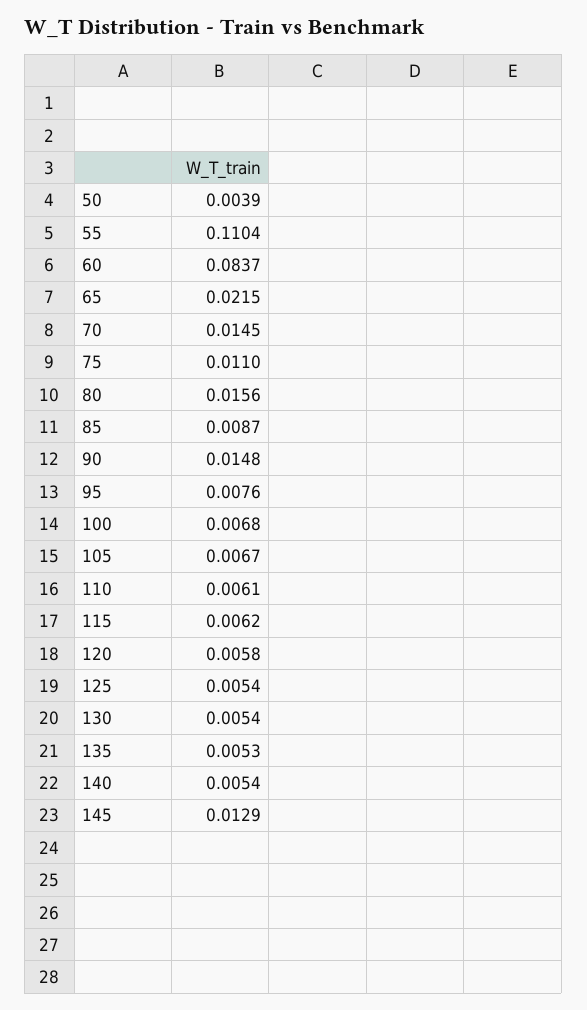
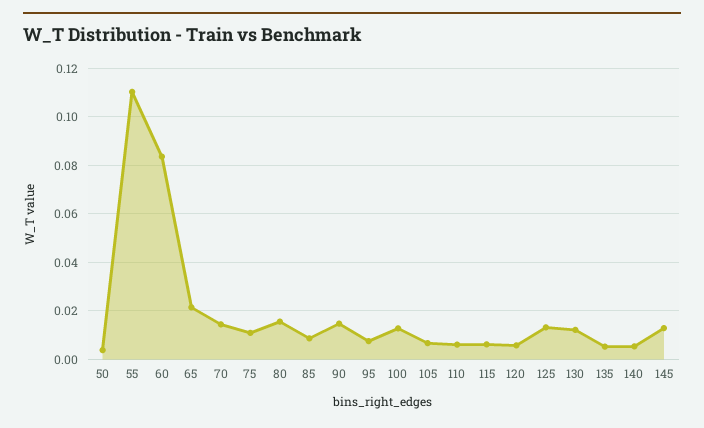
100: 0.0068 -> 0.0125
125: 0.0054 -> 0.0125
130: 0.0054 -> 0.0125

